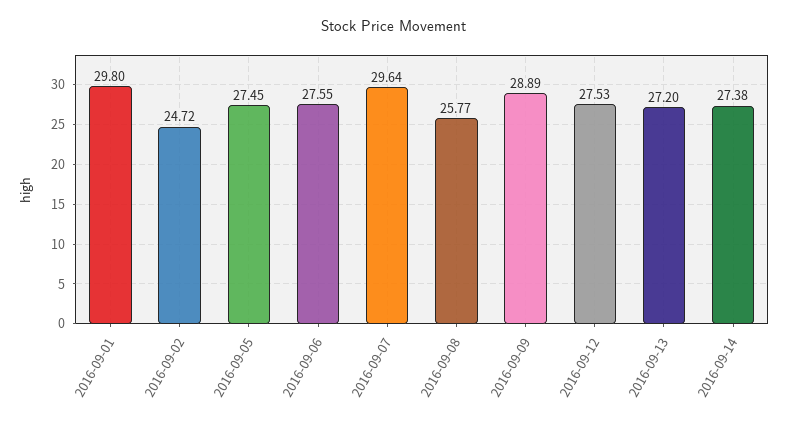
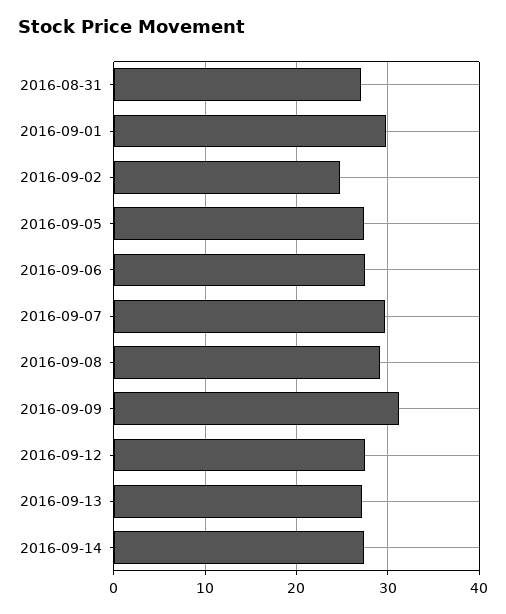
2016-09-08: 25.77 -> 29
2016-09-09: 28.89 -> 31
2016-08-31: none -> 27

